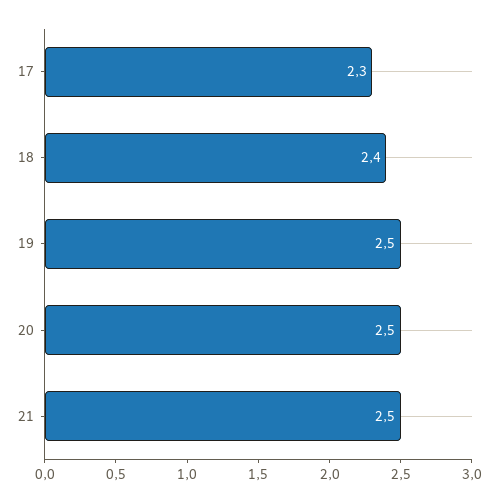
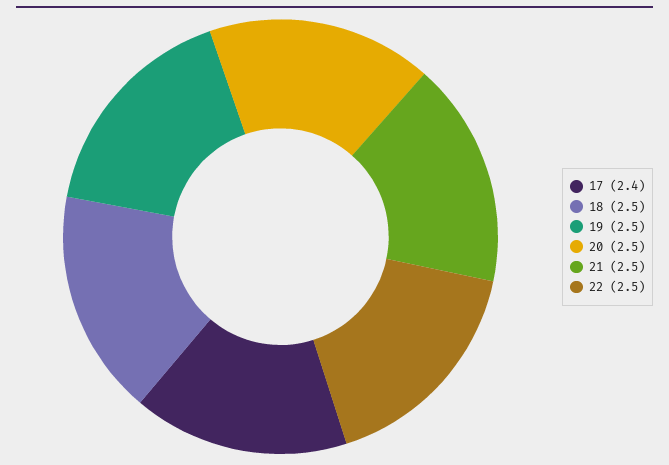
17: 2.3 -> 2.4
18: 2.4 -> 2.5
22: none -> 2.5

